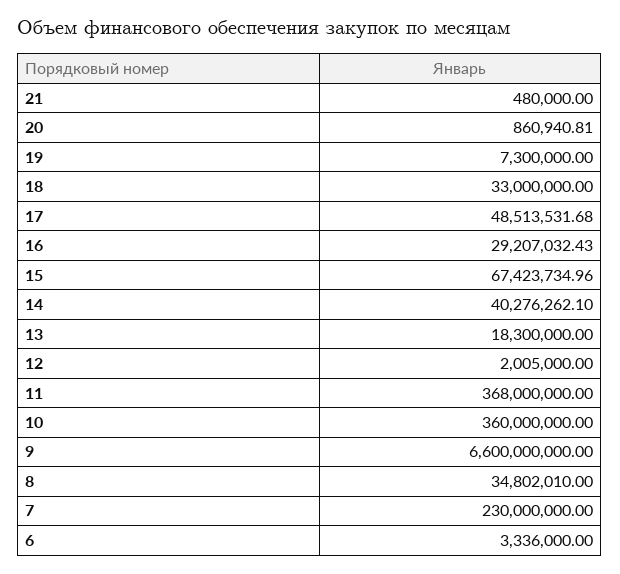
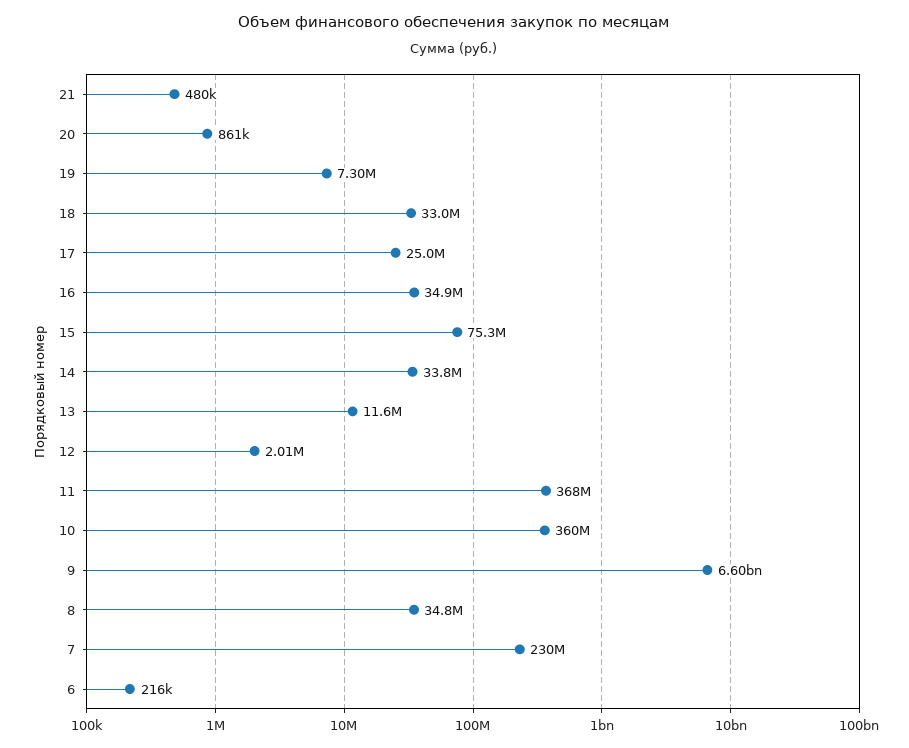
17: 48513531.68 -> 25000000
16: 29207032.43 -> 34900000
15: 67423734.96 -> 75300000
14: 40276262.1 -> 33800000
13: 18300000 -> 11600000
6: 3336000 -> 216000

